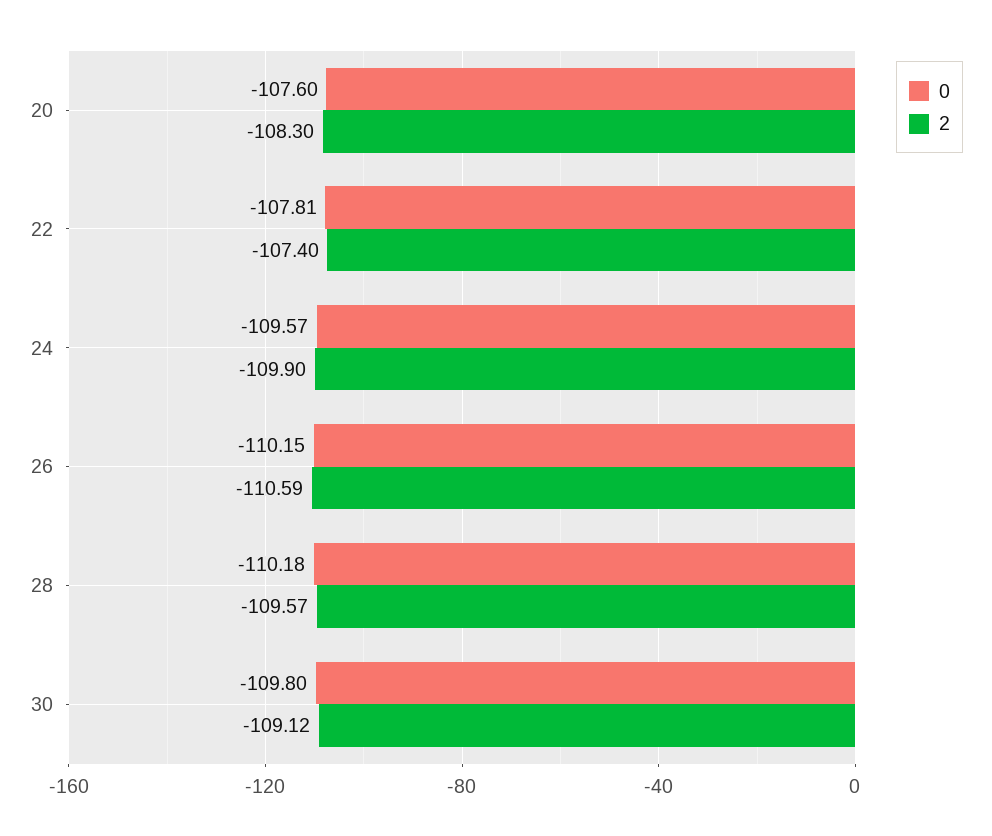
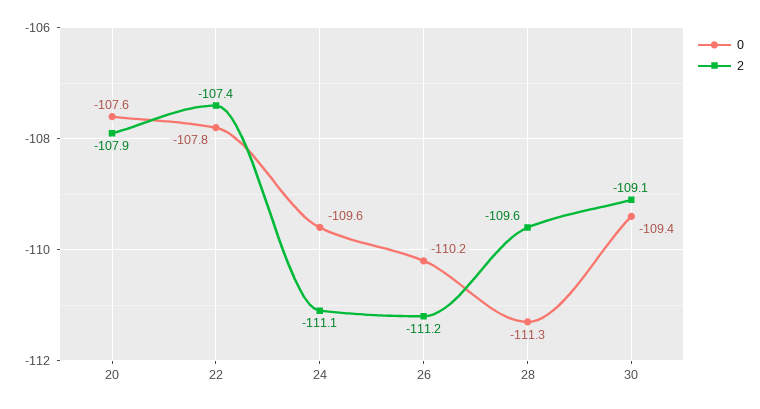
2, 20: -108.3 -> -107.9
2, 24: -109.9 -> -111.1
2, 26: -110.59 -> -111.2
0, 28: -110.18 -> -111.3
0, 30: -109.8 -> -109.4

